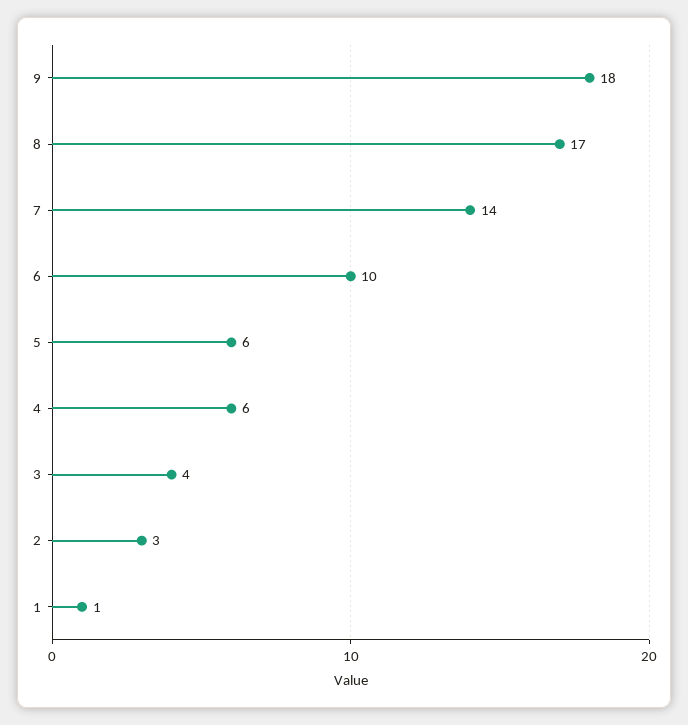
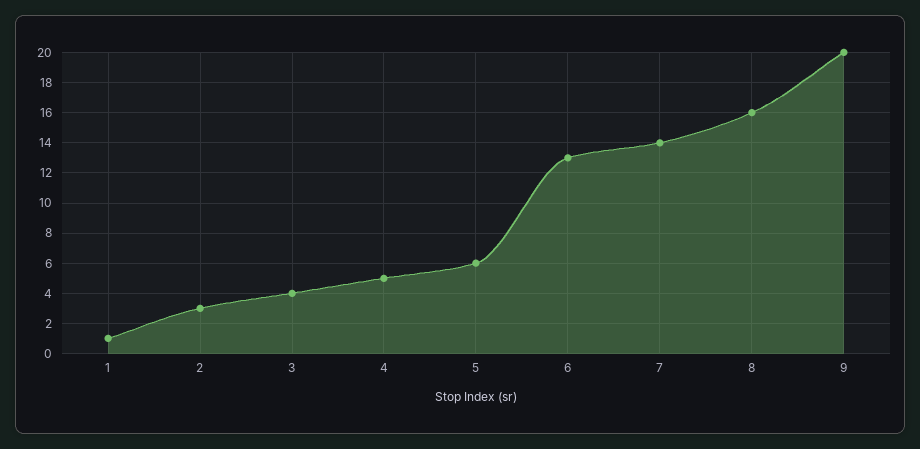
9: 18 -> 20
8: 17 -> 16
6: 10 -> 13
4: 6 -> 5

